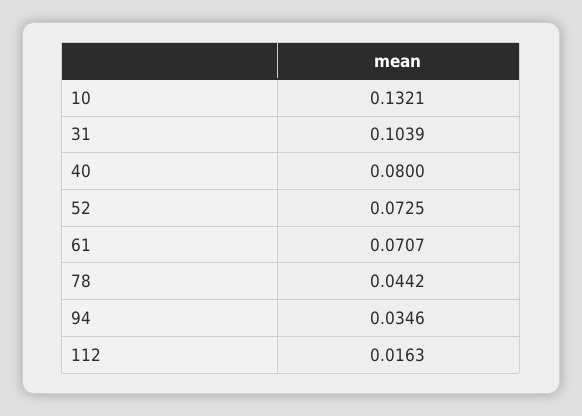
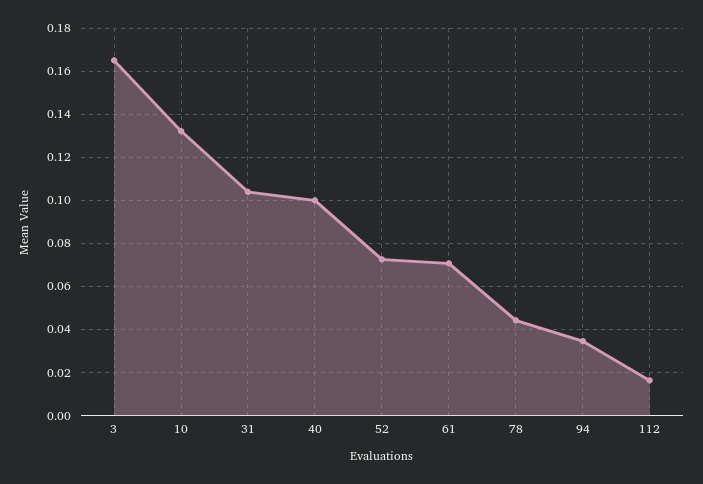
40: 0.08 -> 0.1
3: none -> 0.165

